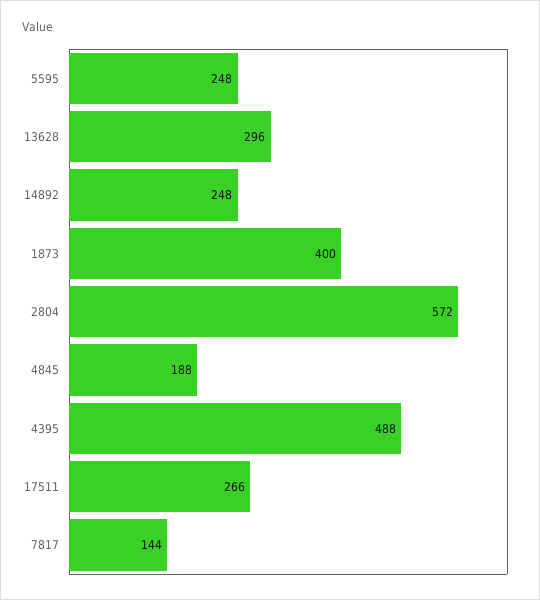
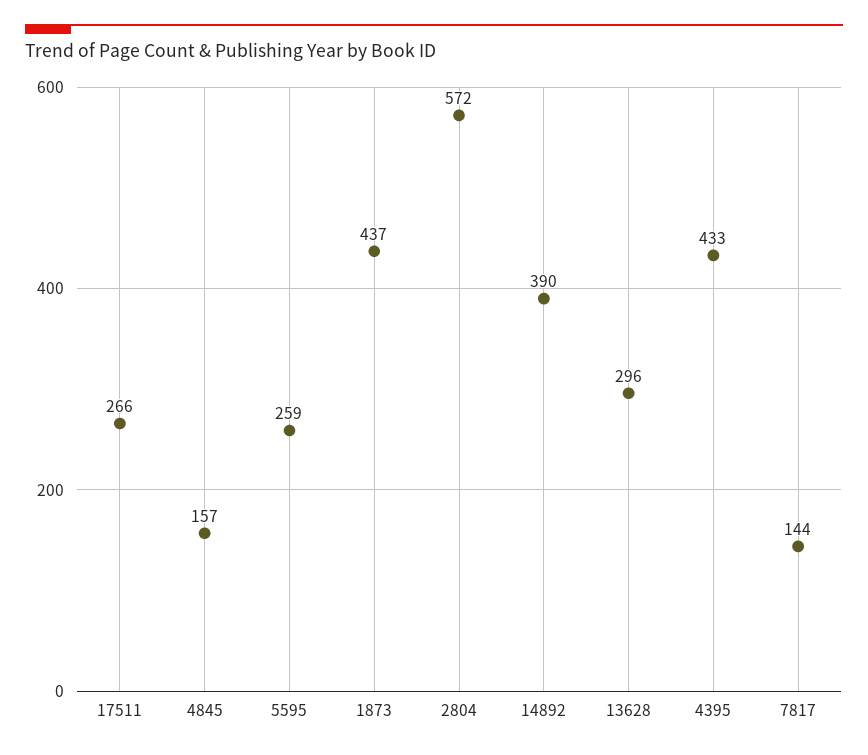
5595: 248 -> 259
14892: 248 -> 390
1873: 400 -> 437
4845: 188 -> 157
4395: 488 -> 433

